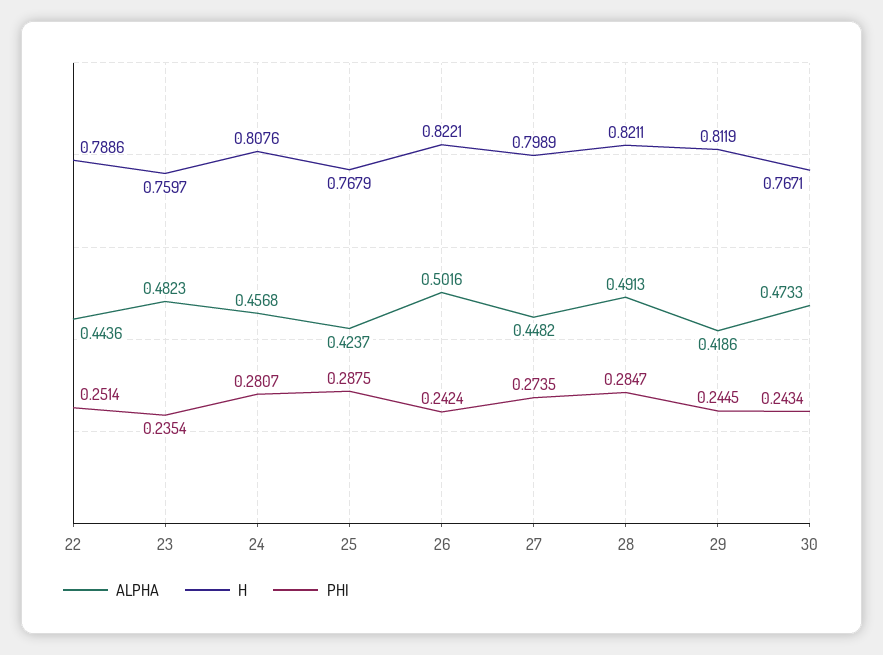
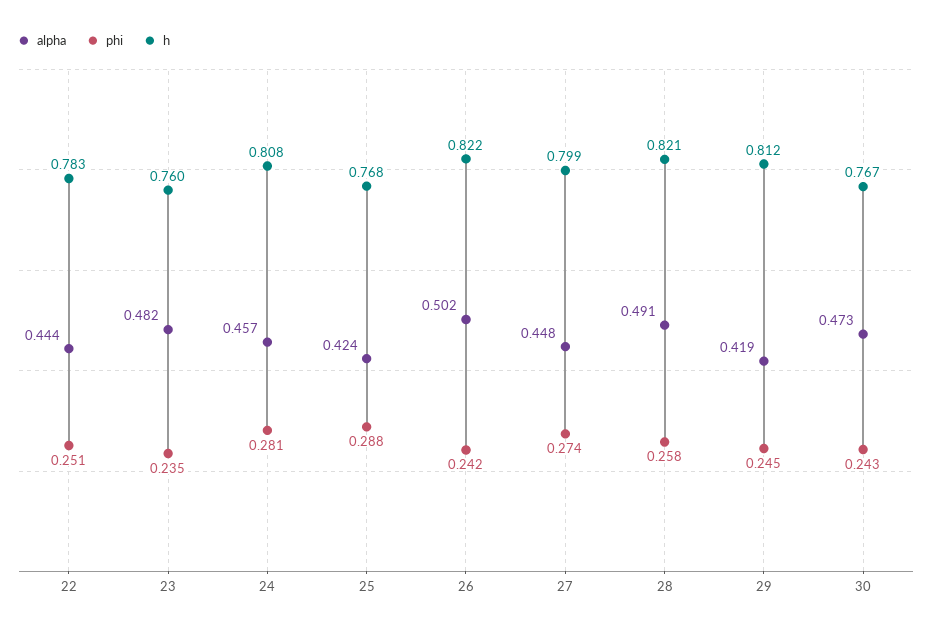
H, 22: 0.7886 -> 0.783
PHI, 28: 0.2847 -> 0.258

